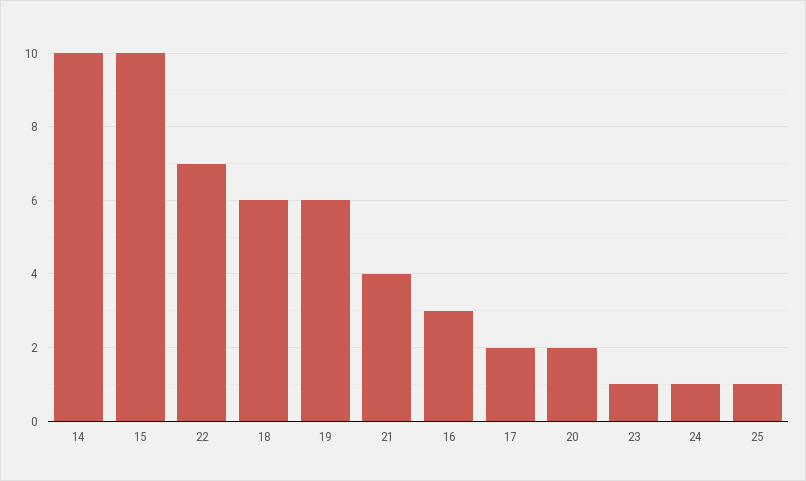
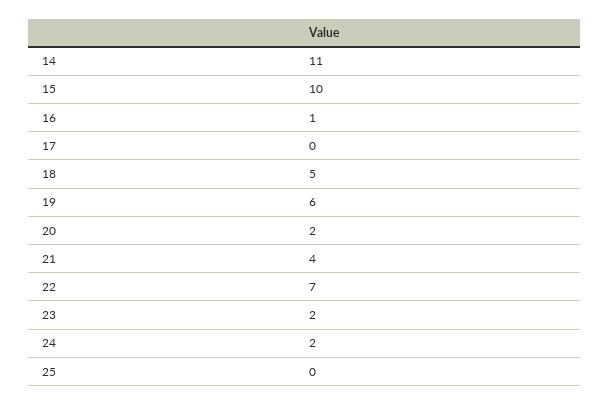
14: 10 -> 11
18: 6 -> 5
16: 3 -> 1
17: 2 -> 0
23: 1 -> 2
24: 1 -> 2
25: 1 -> 0

